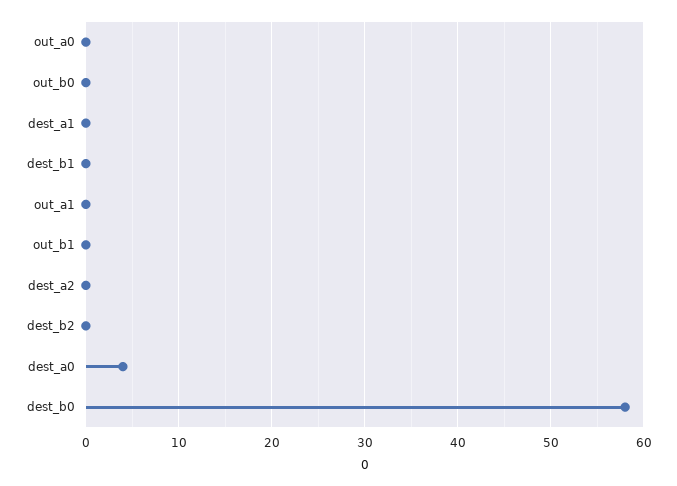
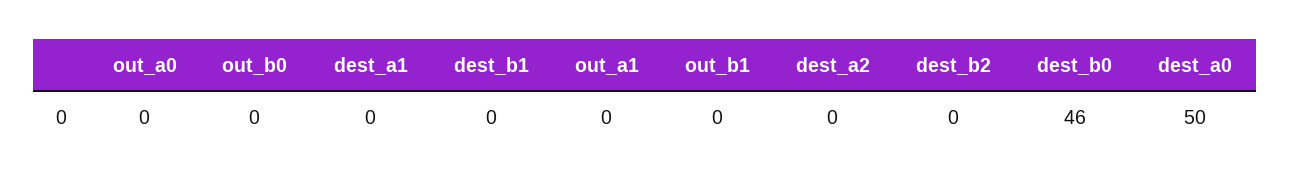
dest_a0: 4 -> 50
dest_b0: 58 -> 46

